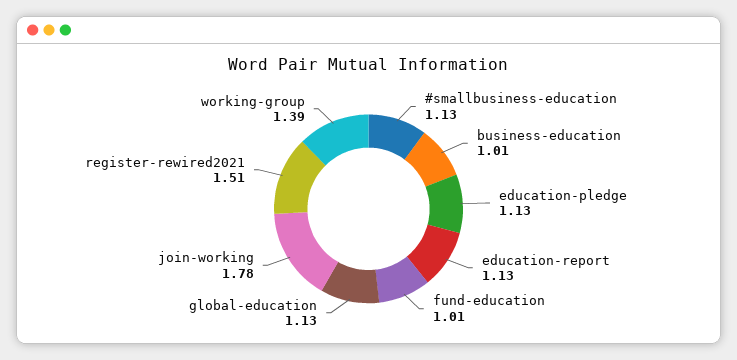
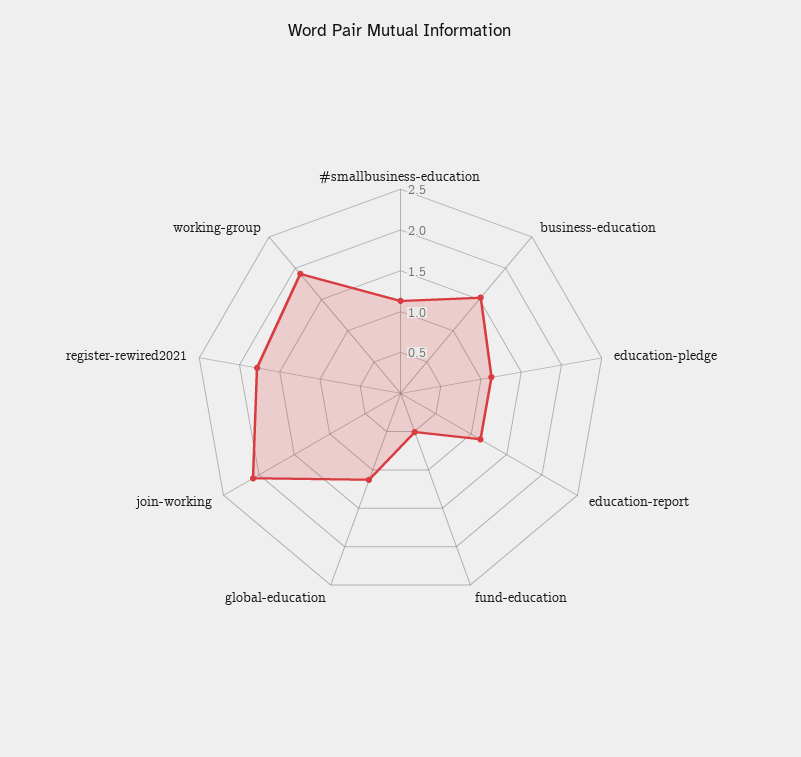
business-education: 1.01 -> 1.5
fund-education: 1.01 -> 0.5
join-working: 1.78 -> 2.1
register-rewired2021: 1.51 -> 1.8
working-group: 1.39 -> 1.9

